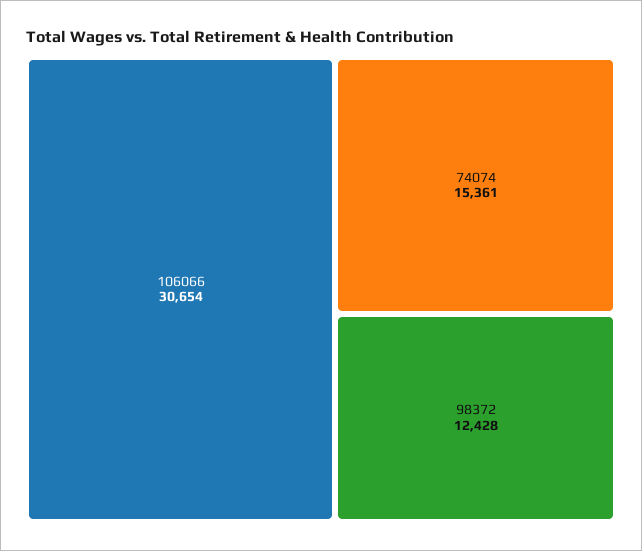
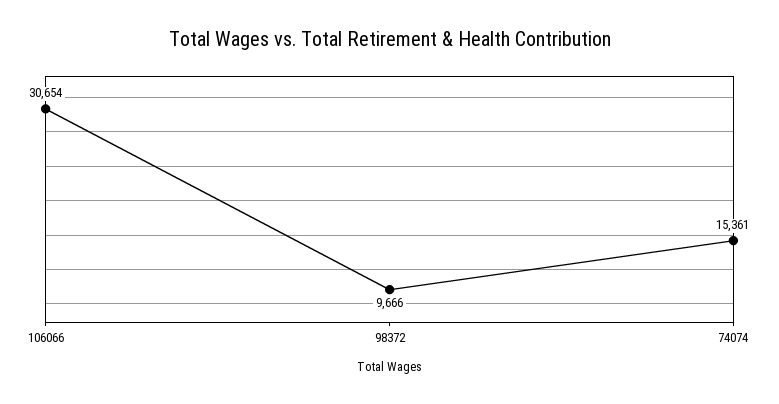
98372: 12428 -> 9666

